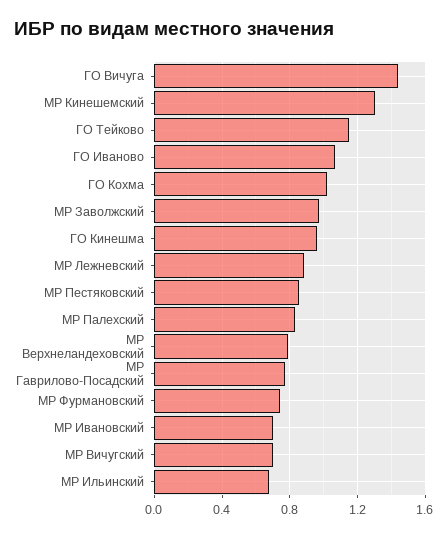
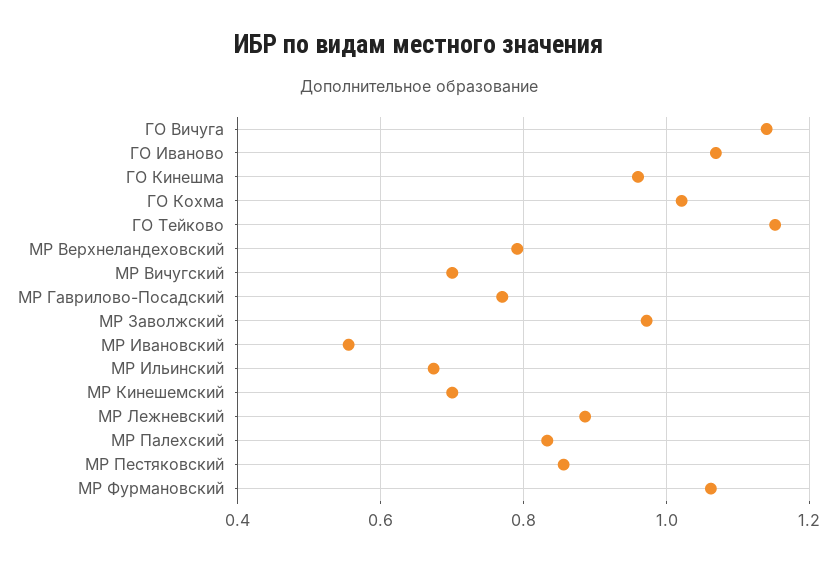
ГО Вичуга: 1.45 -> 1.14
МР Кинешемский: 1.3 -> 0.7
МР Фуpмановский: 0.75 -> 1.06
МР Ивановский: 0.7 -> 0.56

